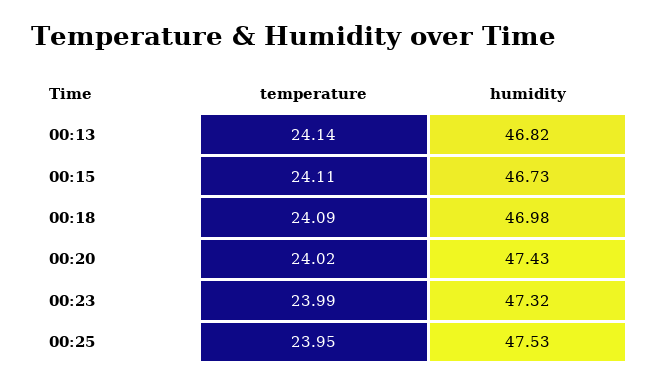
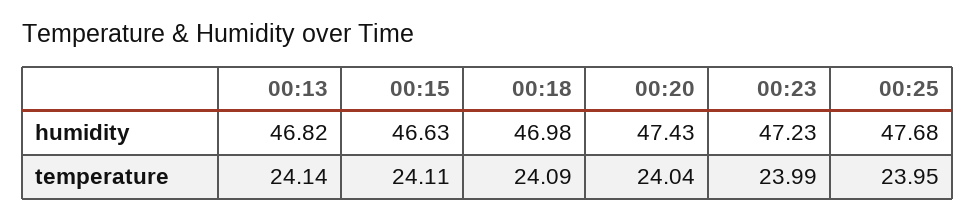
humidity, 00:15: 46.73 -> 46.63
temperature, 00:20: 24.02 -> 24.04
humidity, 00:23: 47.32 -> 47.23
humidity, 00:25: 47.53 -> 47.68

